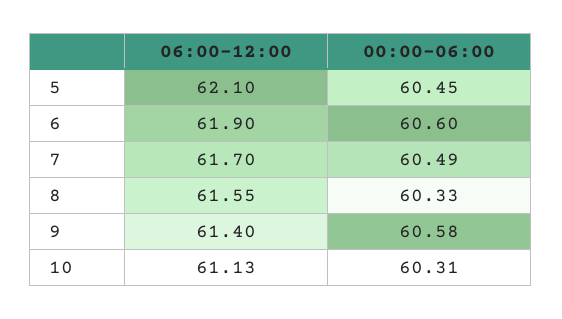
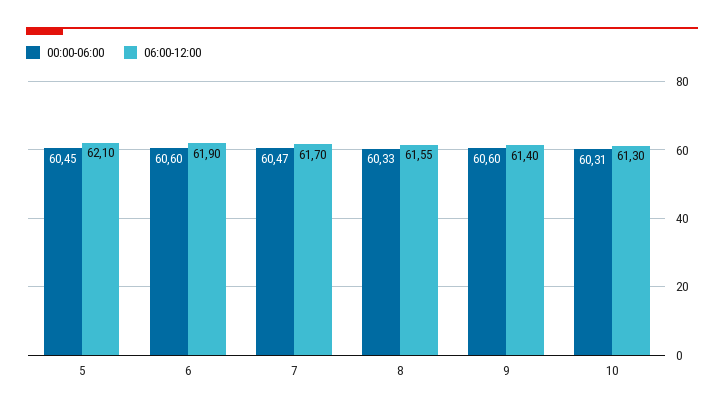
00:00-06:00, 7: 60.49 -> 60.47
00:00-06:00, 9: 60.58 -> 60.6
06:00-12:00, 10: 61.13 -> 61.3

